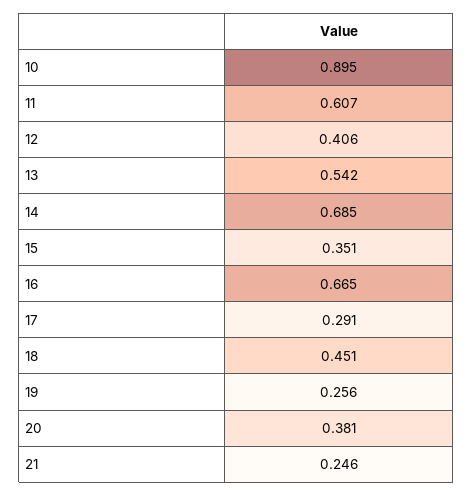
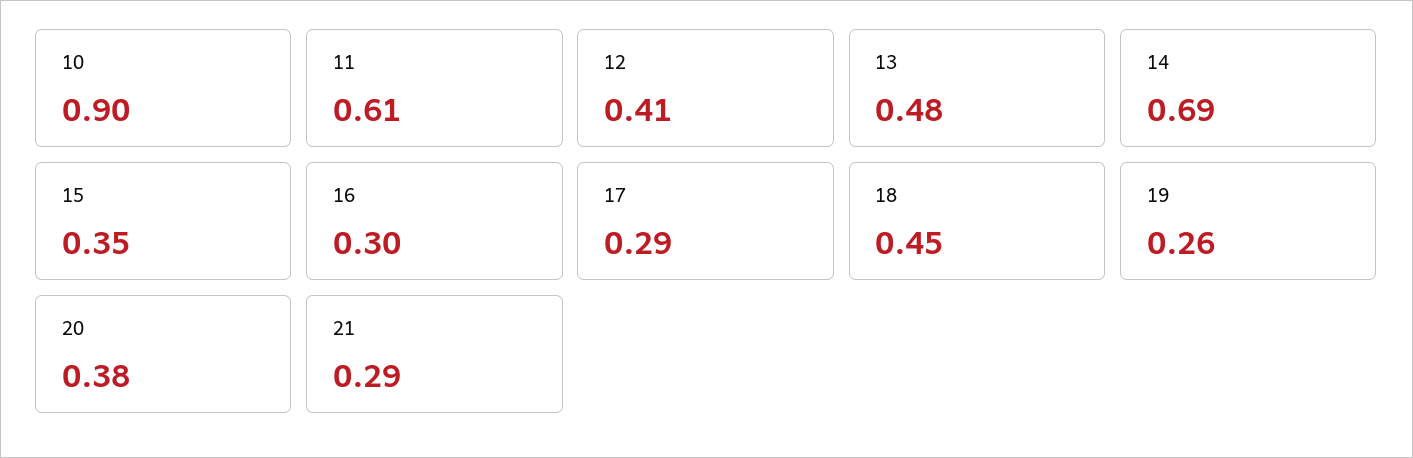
13: 0.542 -> 0.48
16: 0.665 -> 0.3
21: 0.246 -> 0.29

